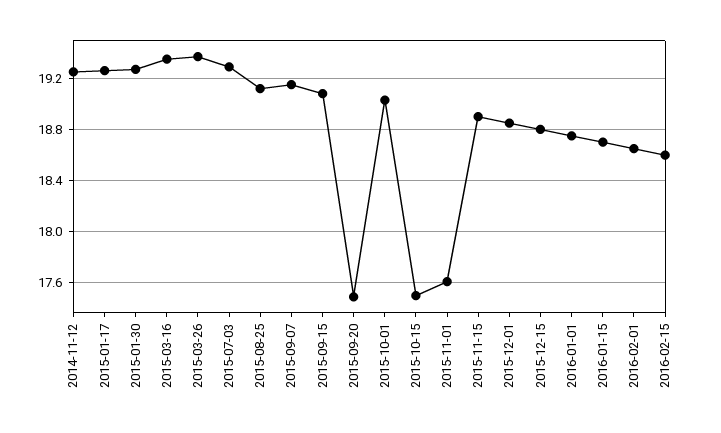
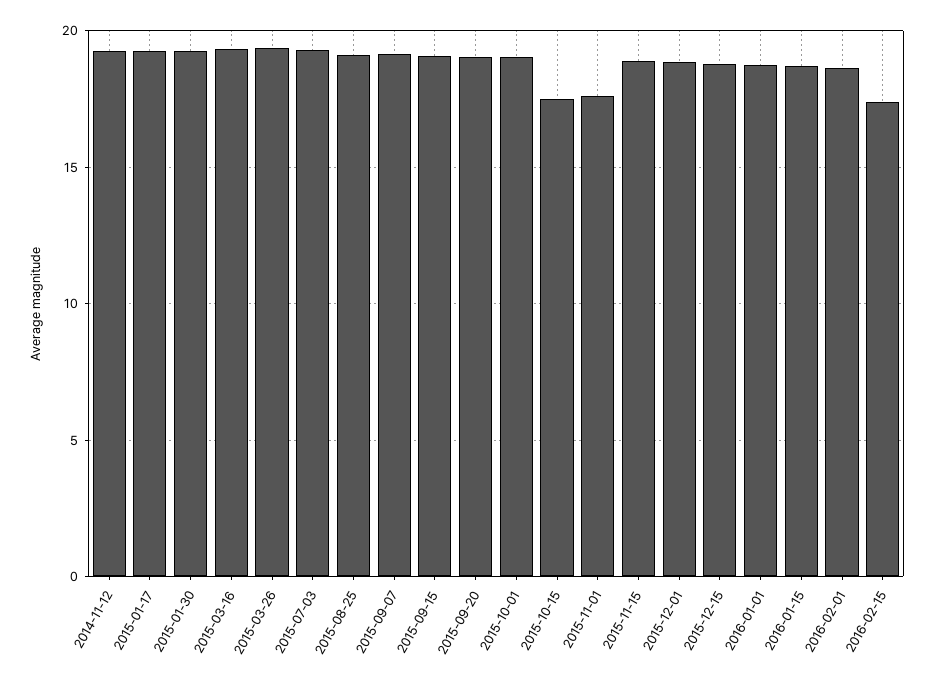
2015-09-20: 17.5 -> 19
2016-02-15: 18.6 -> 17.5

